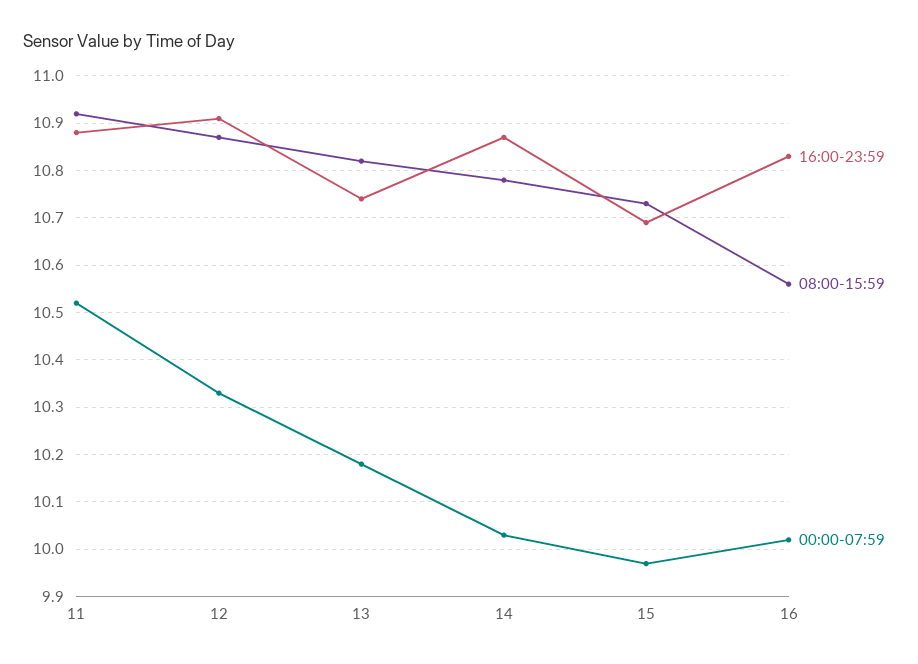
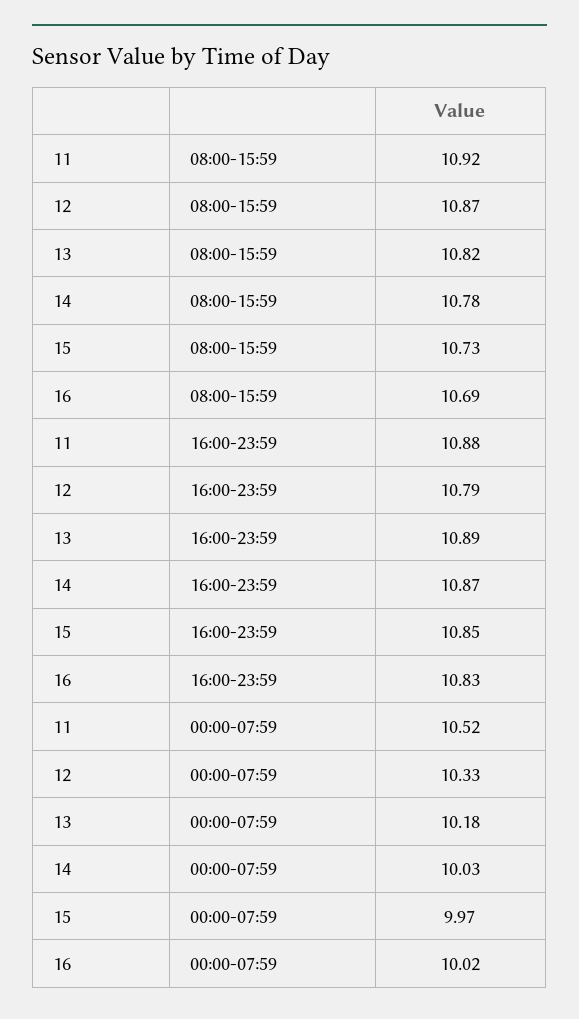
16:00-23:59, 12: 10.9 -> 10.79
16:00-23:59, 13: 10.75 -> 10.89
16:00-23:59, 15: 10.7 -> 10.85
08:00-15:59, 16: 10.55 -> 10.69

